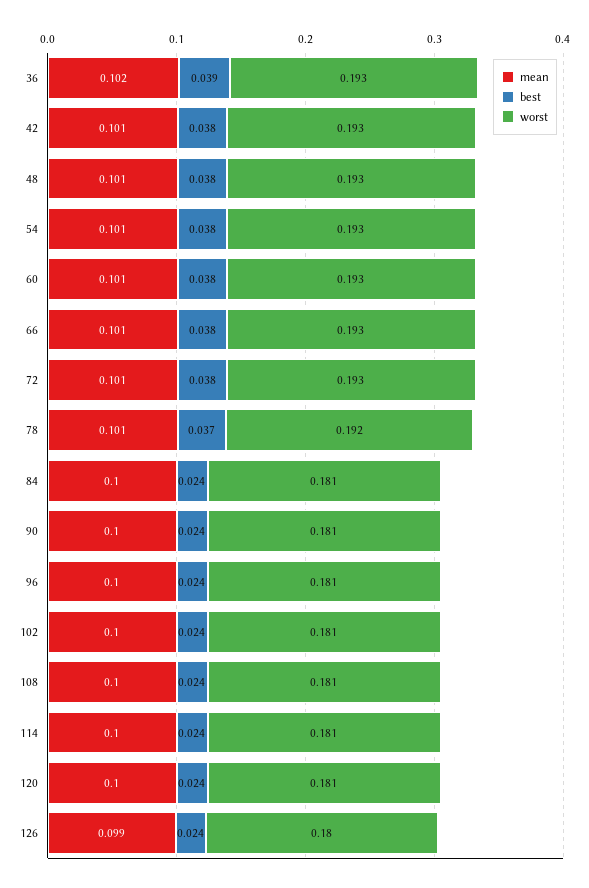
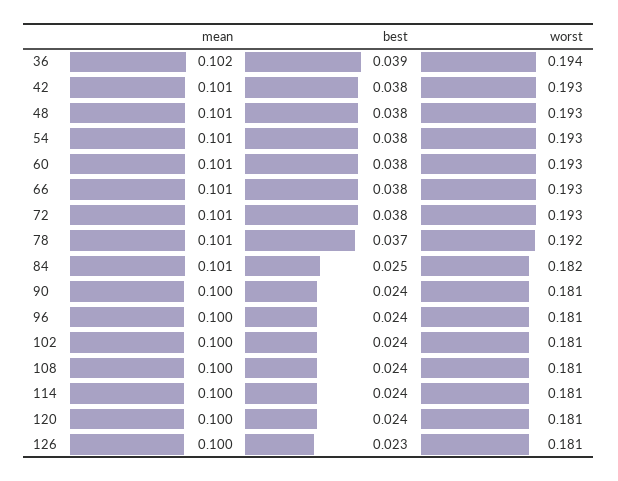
worst, 36: 0.193 -> 0.194
mean, 84: 0.1 -> 0.101
best, 84: 0.024 -> 0.025
worst, 84: 0.181 -> 0.182
mean, 126: 0.099 -> 0.1
best, 126: 0.024 -> 0.023
worst, 126: 0.18 -> 0.181

